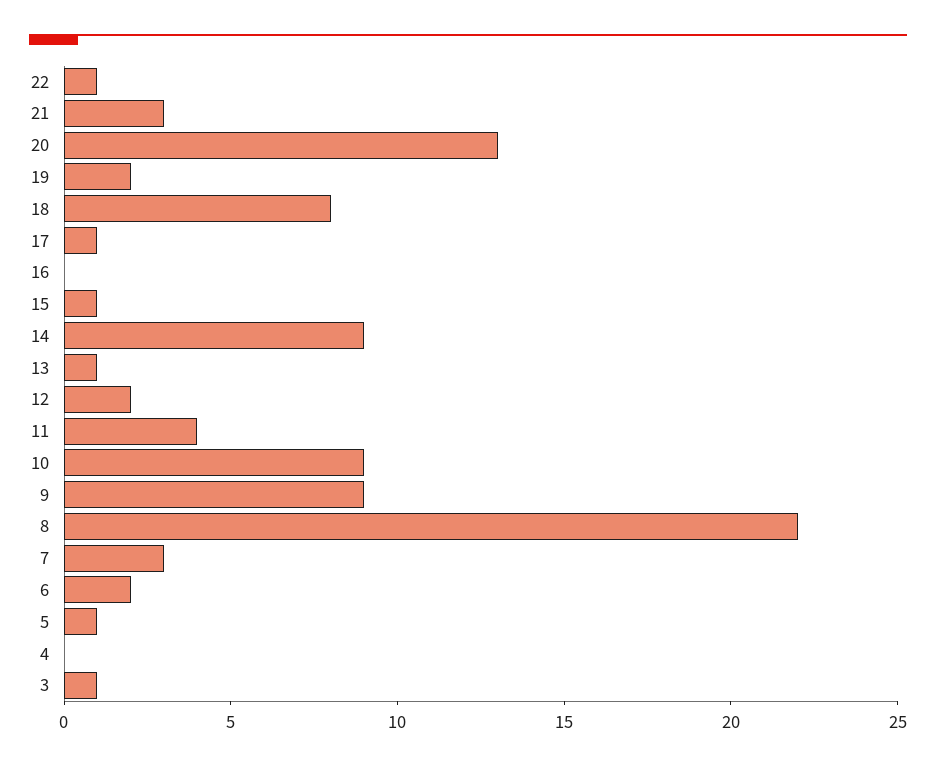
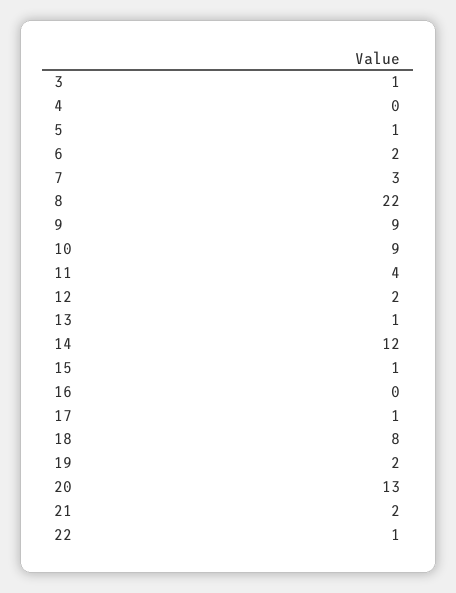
21: 3 -> 2
14: 9 -> 12

